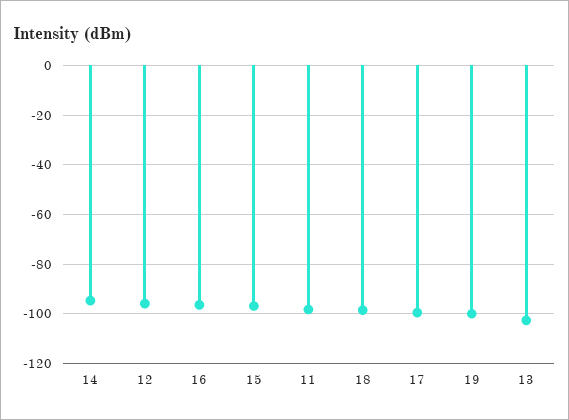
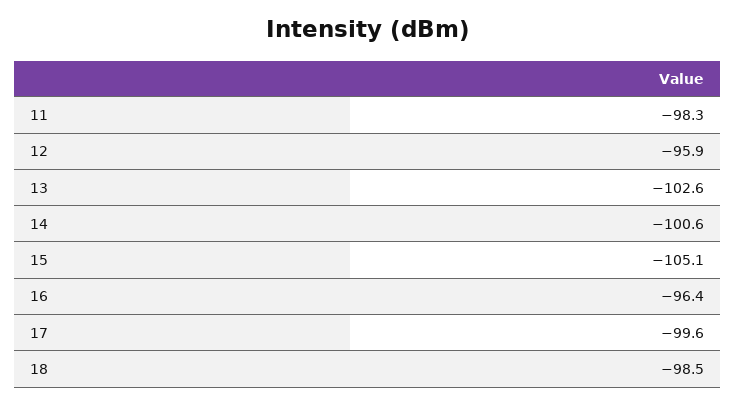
14: -95 -> -100.6
15: -97.5 -> -105.1
19: -100 -> none

